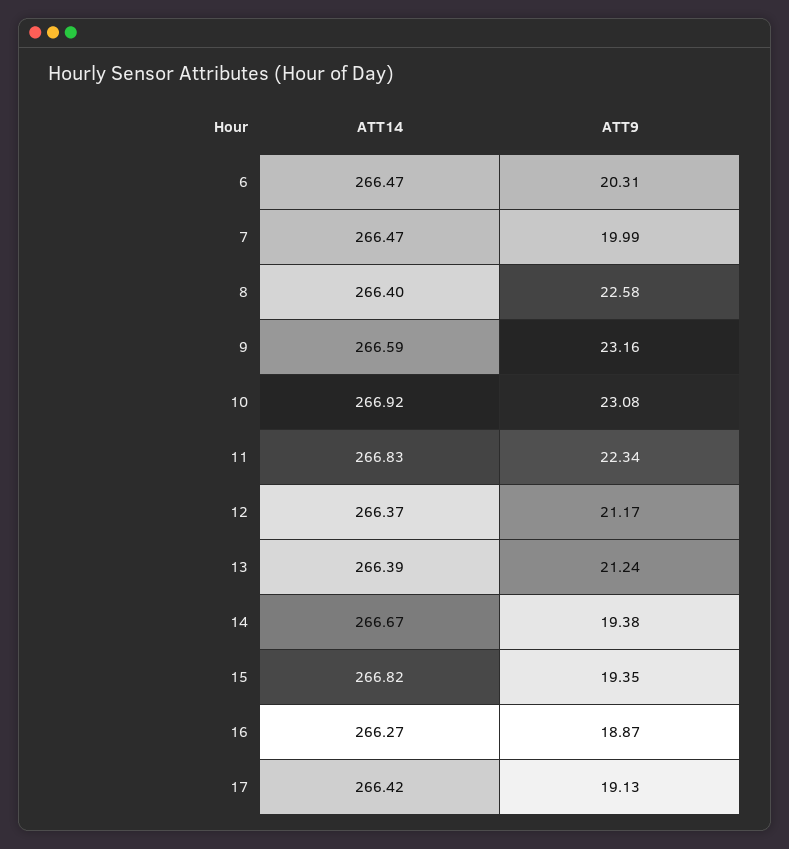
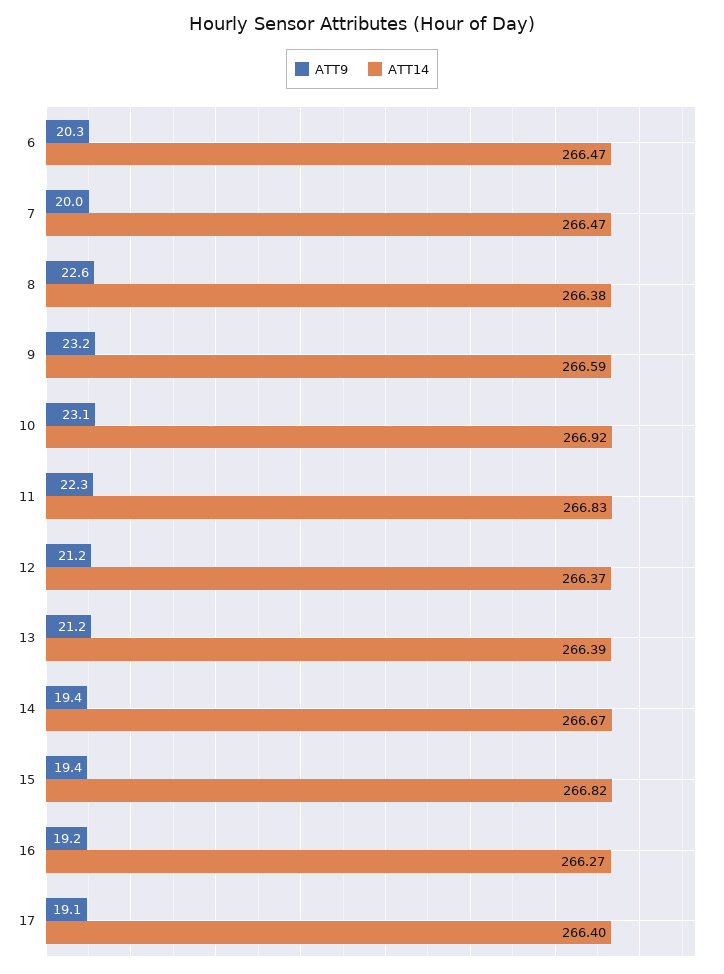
ATT14, 8: 266.4 -> 266.38
ATT9, 16: 18.87 -> 19.2
ATT14, 17: 266.42 -> 266.4

